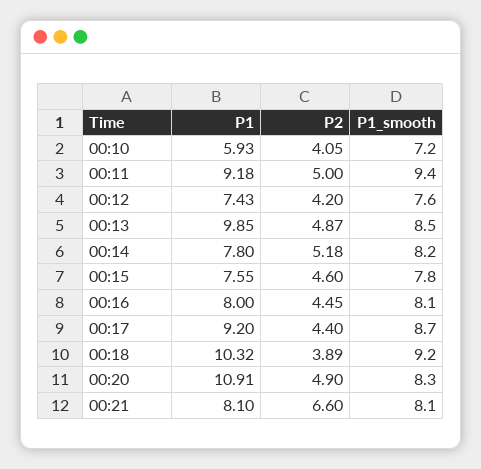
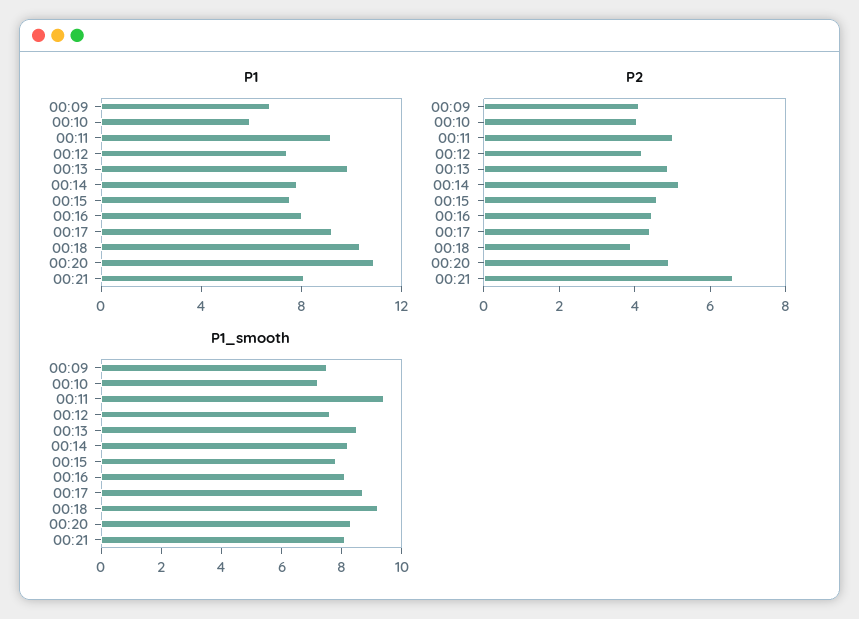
P1, 00:09: none -> 7
P2, 00:09: none -> 4
P1_smooth, 00:09: none -> 7.5

